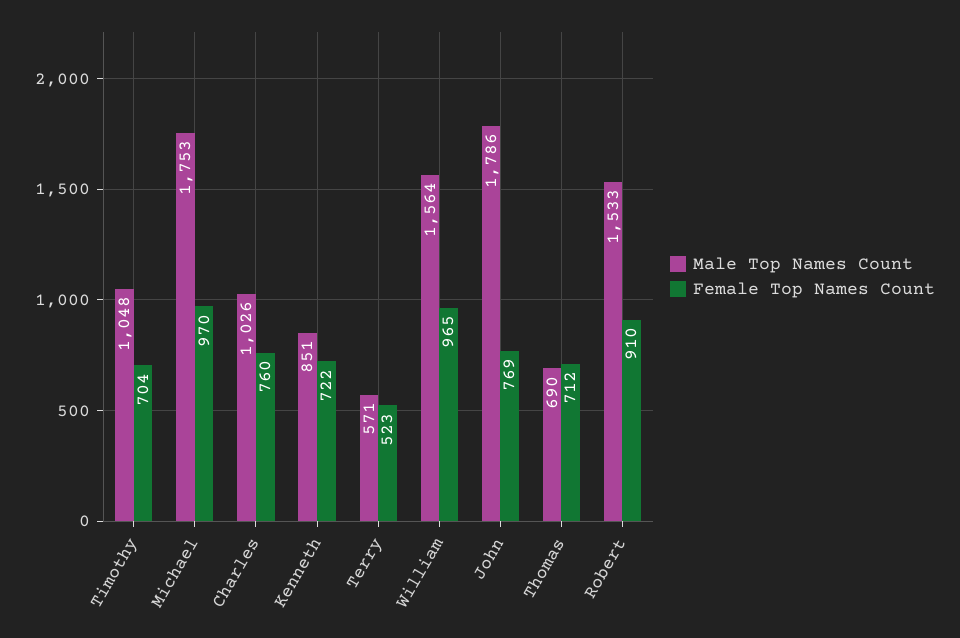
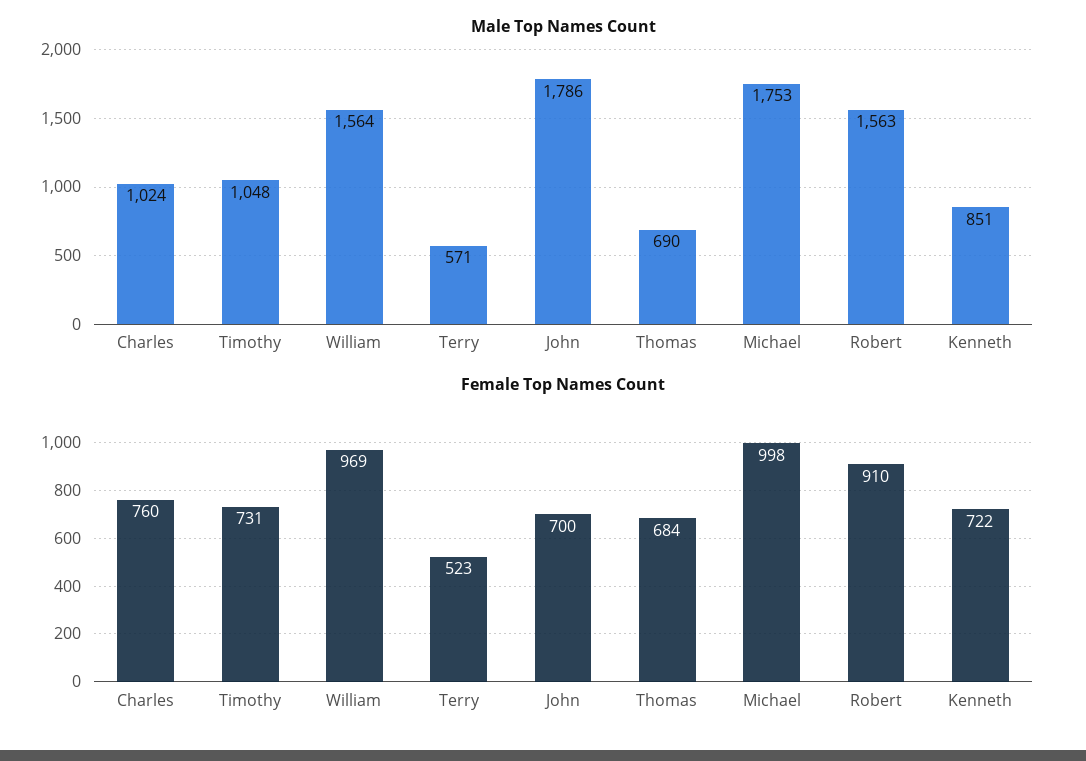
Female Top Names Count, Timothy: 704 -> 731
Female Top Names Count, Michael: 970 -> 998
Male Top Names Count, Charles: 1026 -> 1024
Female Top Names Count, William: 965 -> 969
Female Top Names Count, John: 769 -> 700
Female Top Names Count, Thomas: 712 -> 684
Male Top Names Count, Robert: 1533 -> 1563

